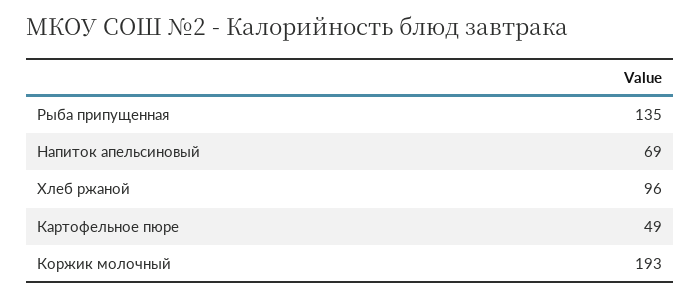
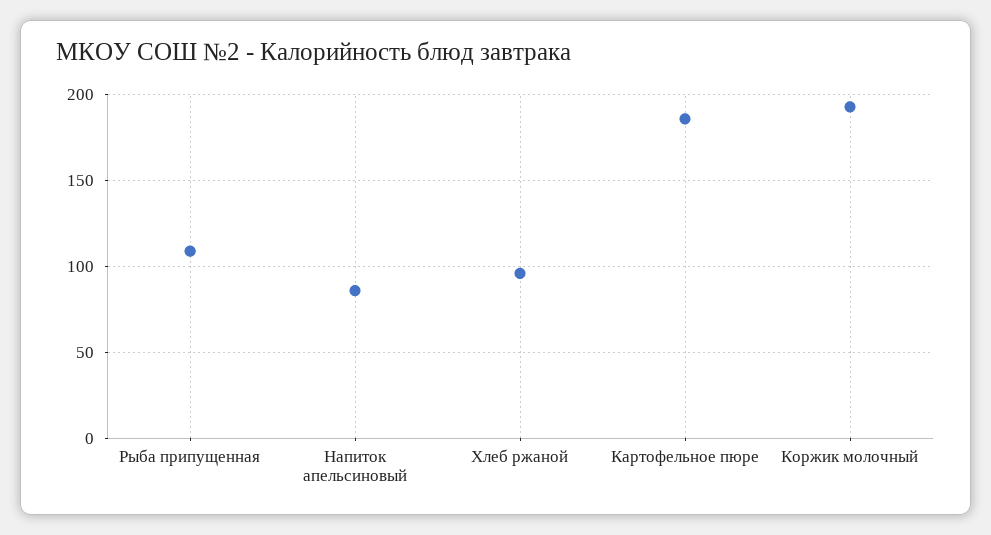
Рыба припущенная: 135 -> 110
Напиток апельсиновый: 69 -> 85
Картофельное пюре: 49 -> 185

